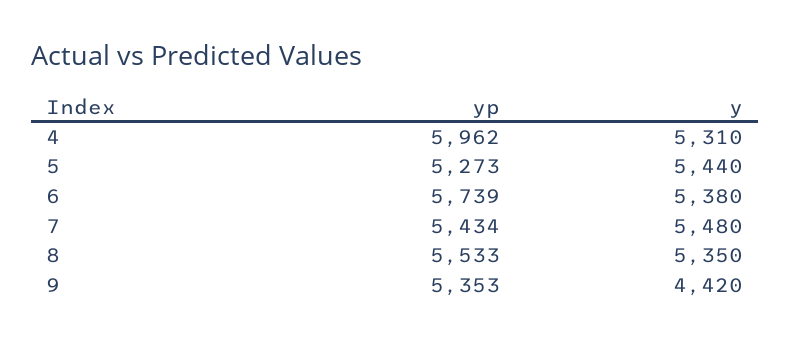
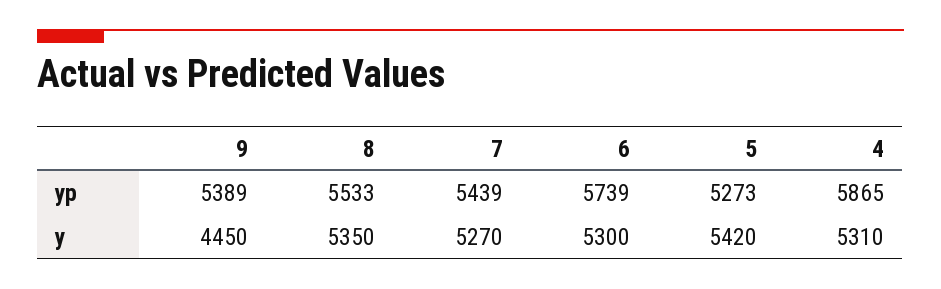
yp, 4: 5962 -> 5865
y, 5: 5440 -> 5420
y, 6: 5380 -> 5300
yp, 7: 5434 -> 5439
y, 7: 5480 -> 5270
yp, 9: 5353 -> 5389
y, 9: 4420 -> 4450

